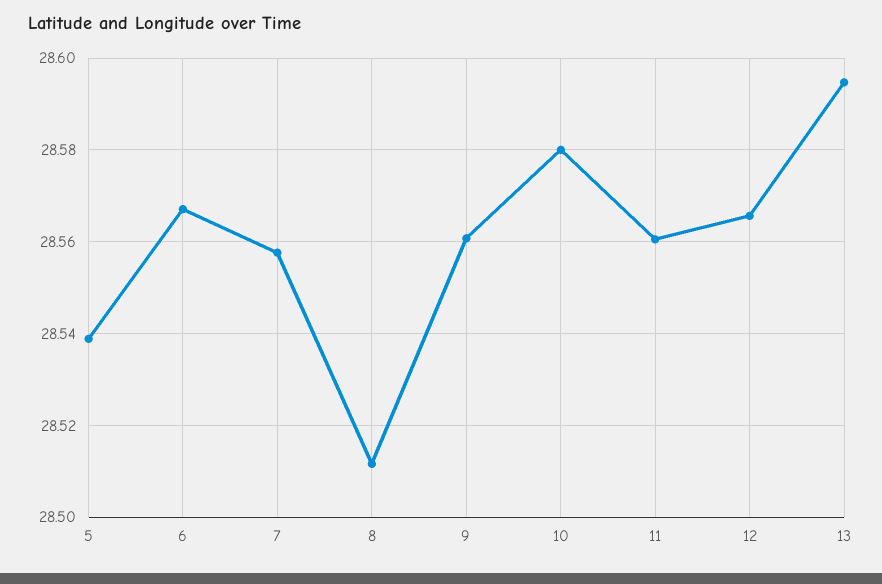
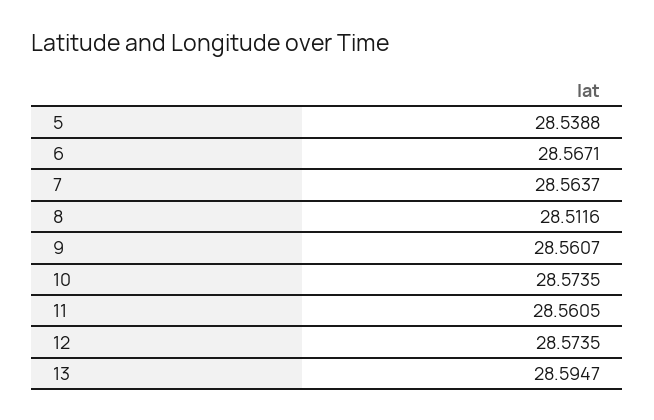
7: 28.558 -> 28.5637
10: 28.58 -> 28.5735
12: 28.566 -> 28.5735

